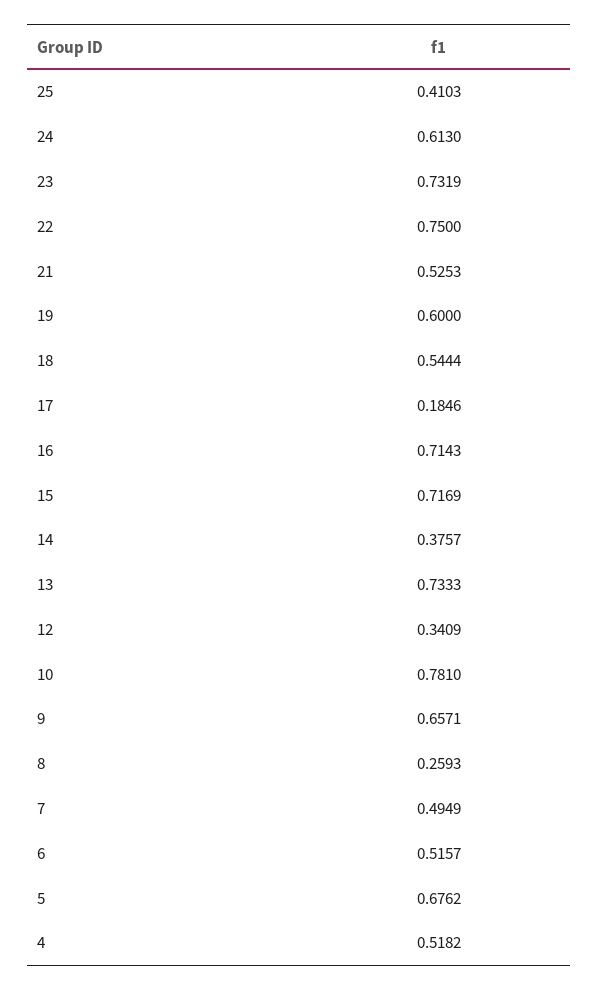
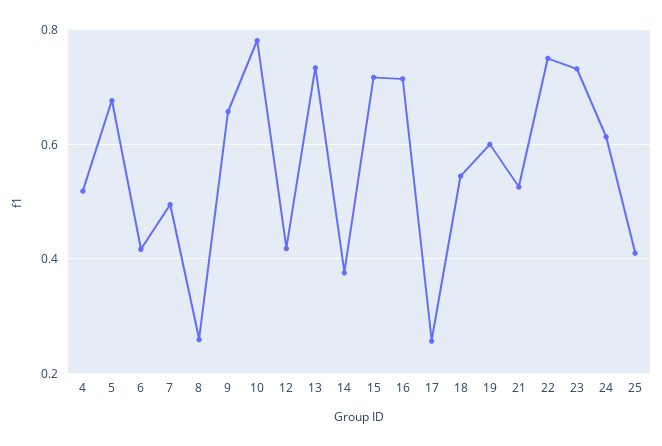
17: 0.1846 -> 0.26
12: 0.3409 -> 0.42
6: 0.5157 -> 0.42

